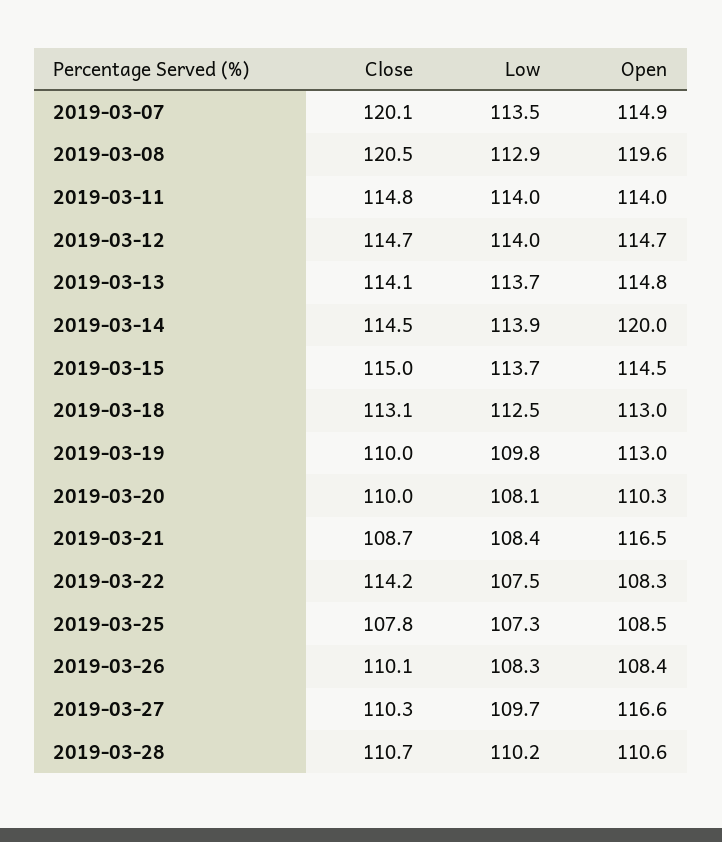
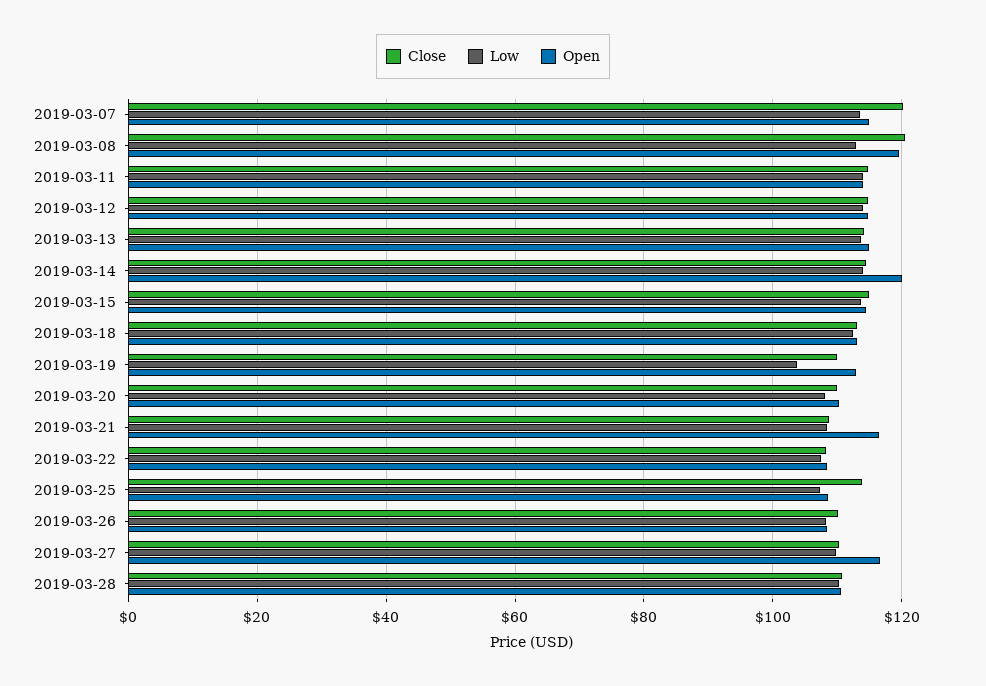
Low, 2019-03-19: 109.8 -> 104
Close, 2019-03-22: 114.2 -> 108
Close, 2019-03-25: 107.8 -> 114

